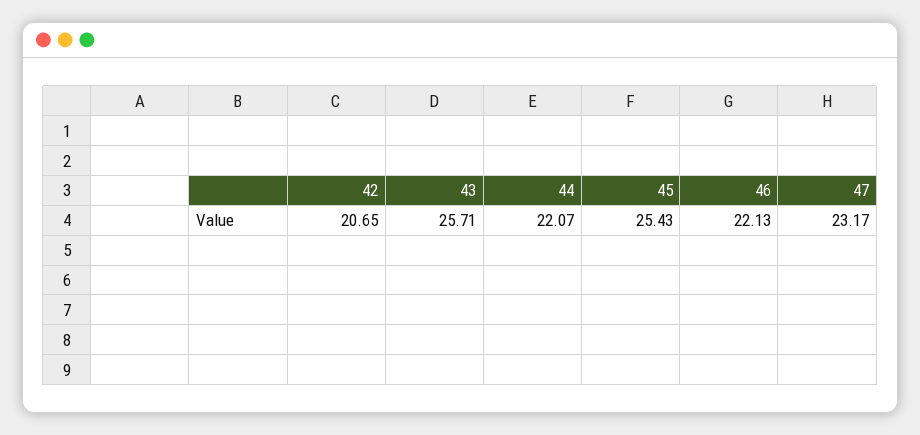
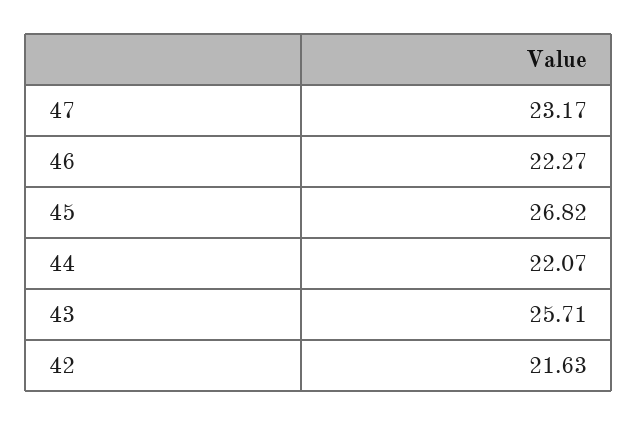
42: 20.65 -> 21.63
45: 25.43 -> 26.82
46: 22.13 -> 22.27

